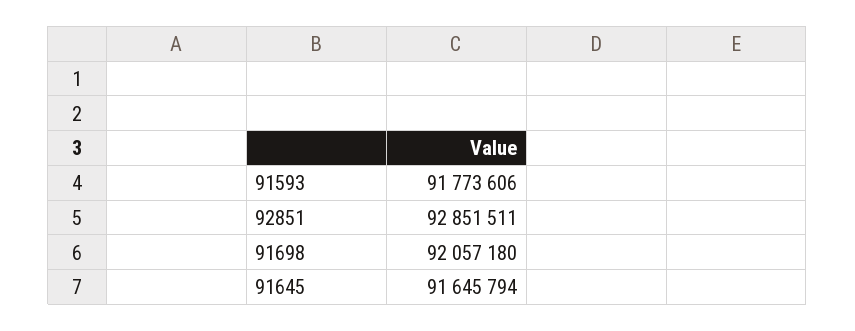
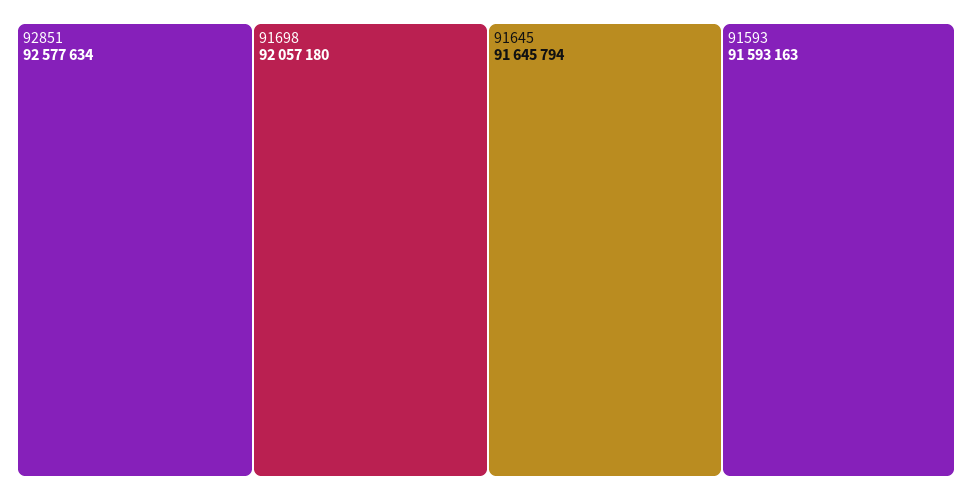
91593: 91773606 -> 91593163
92851: 92851511 -> 92577634

